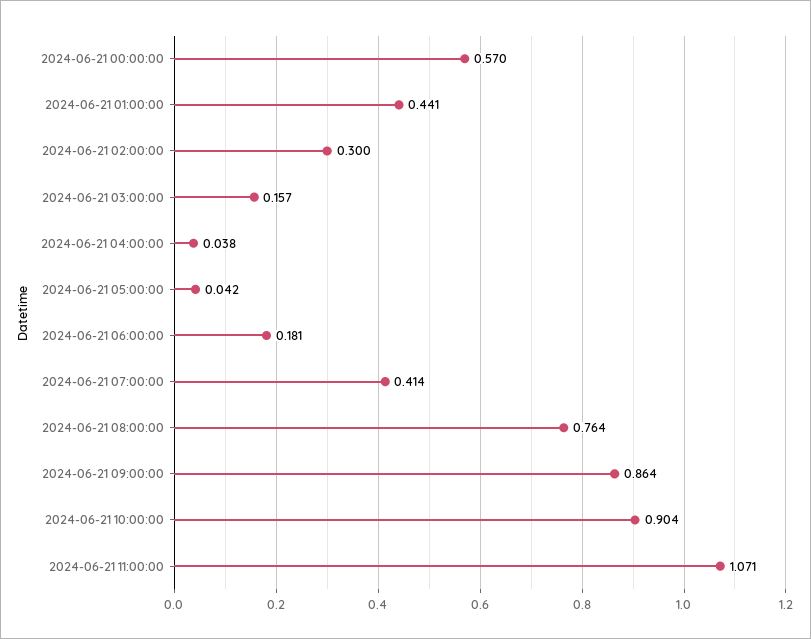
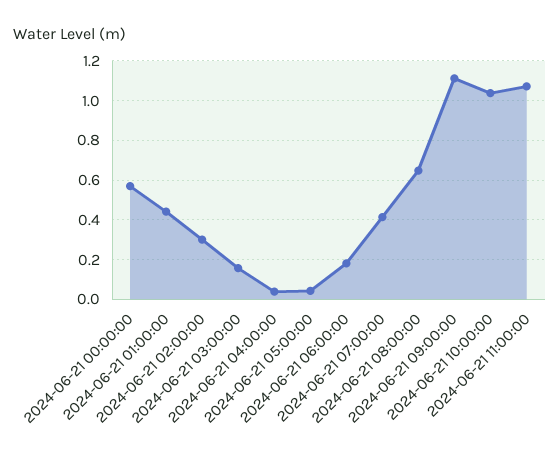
2024-06-21 08:00:00: 0.764 -> 0.65
2024-06-21 09:00:00: 0.864 -> 1.1
2024-06-21 10:00:00: 0.904 -> 1.05

